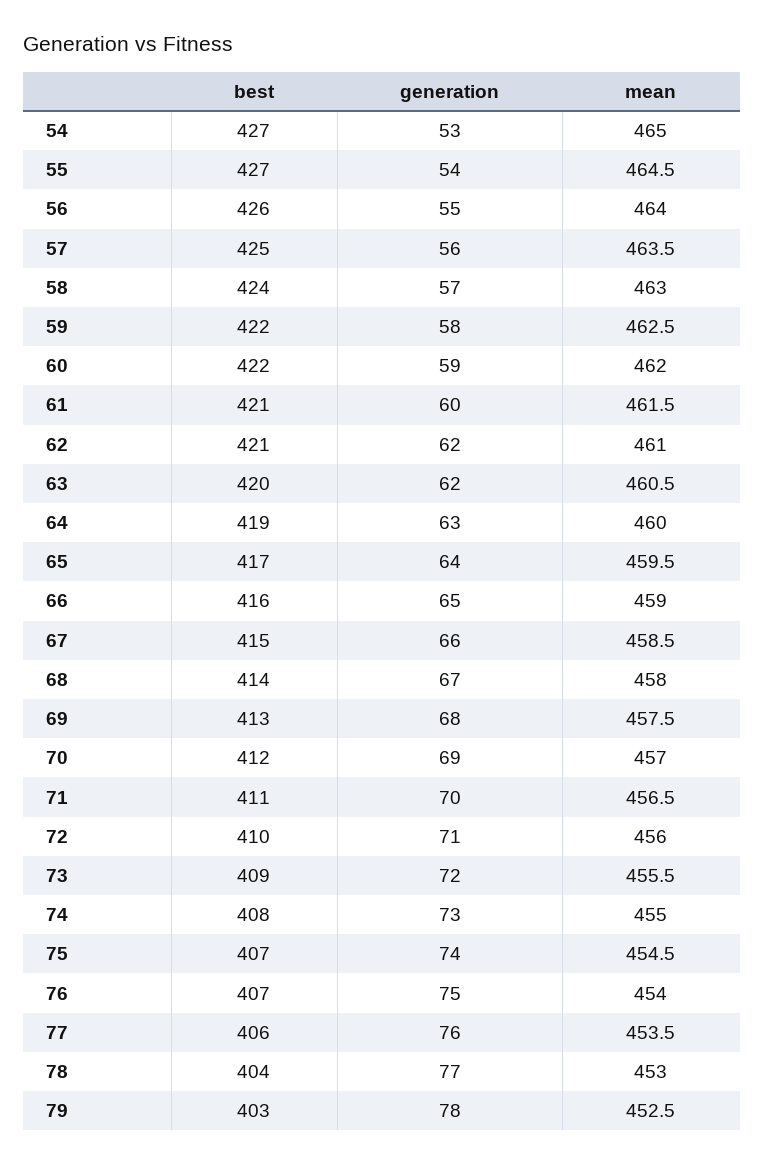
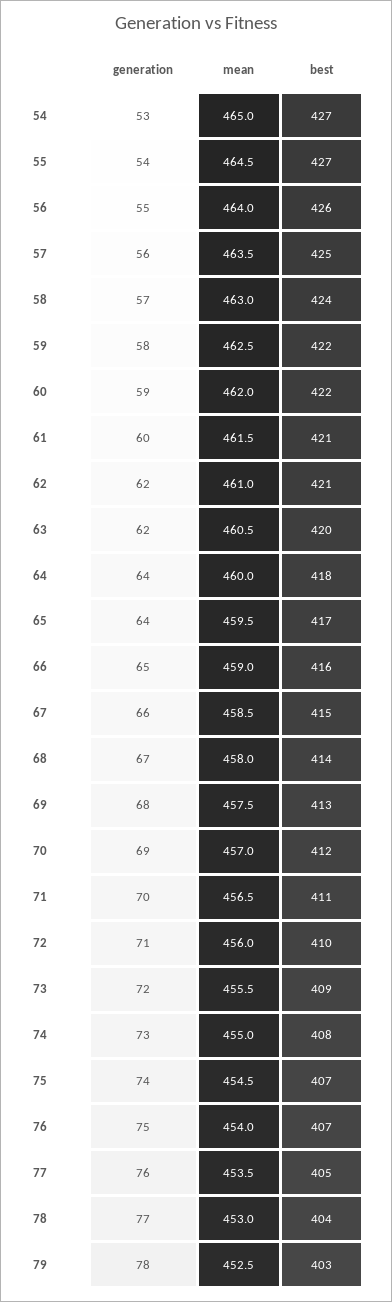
best, 64: 419 -> 418
generation, 64: 63 -> 64
best, 77: 406 -> 405

